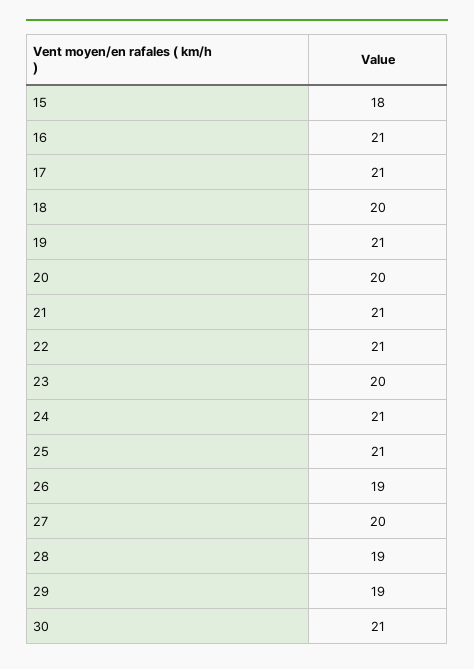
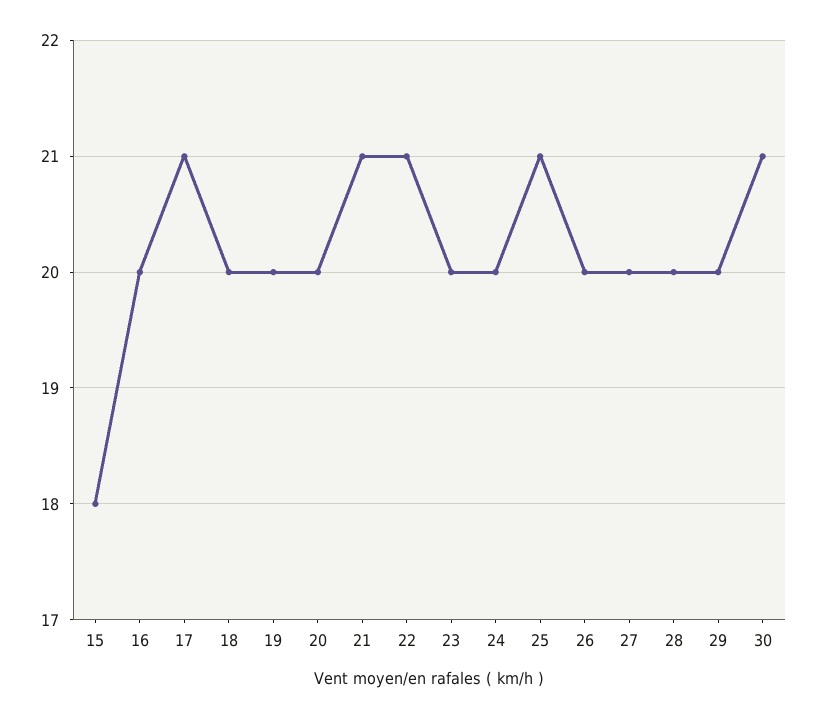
16: 21 -> 20
19: 21 -> 20
24: 21 -> 20
26: 19 -> 20
28: 19 -> 20
29: 19 -> 20

